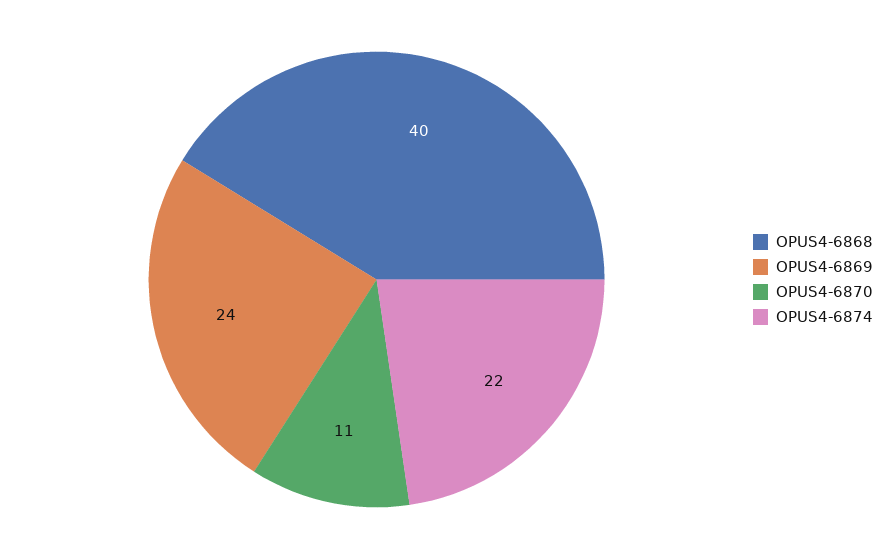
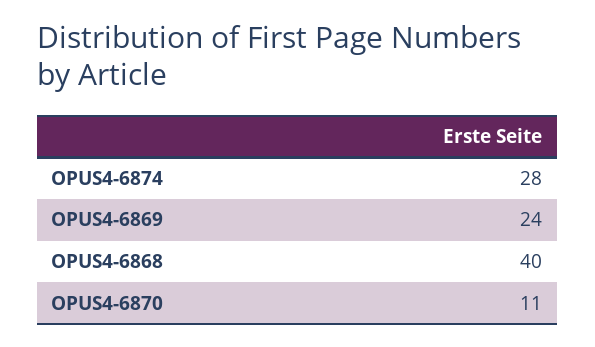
OPUS4-6874: 22 -> 28

